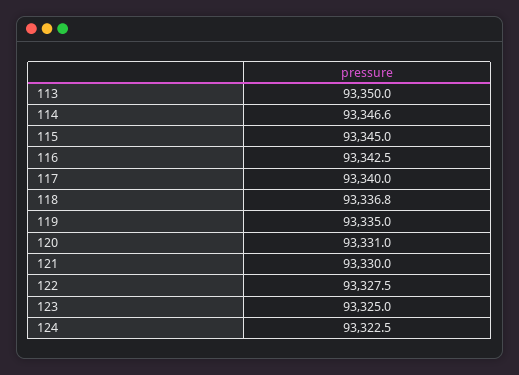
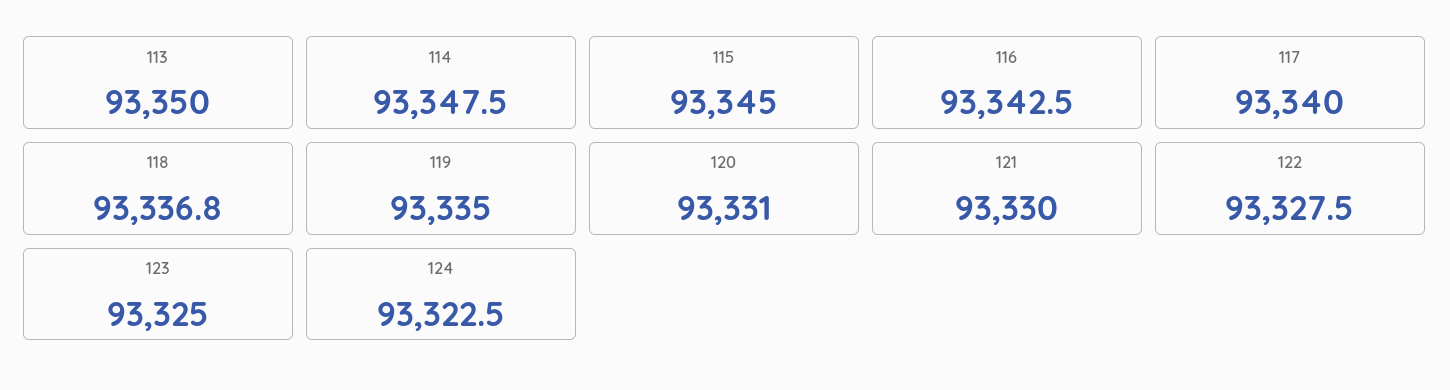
114: 93346.6 -> 93347.5

